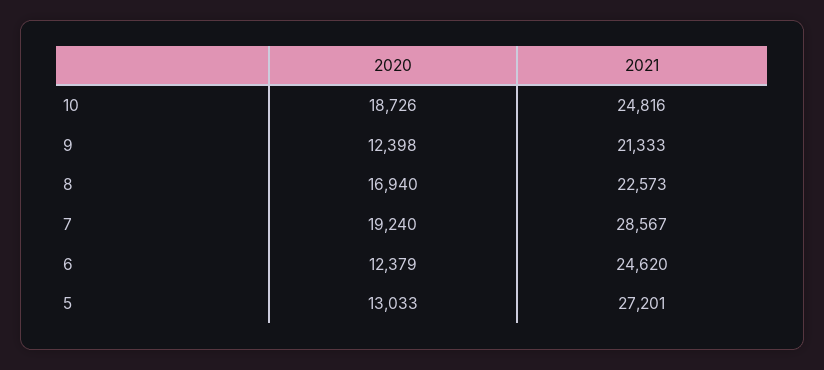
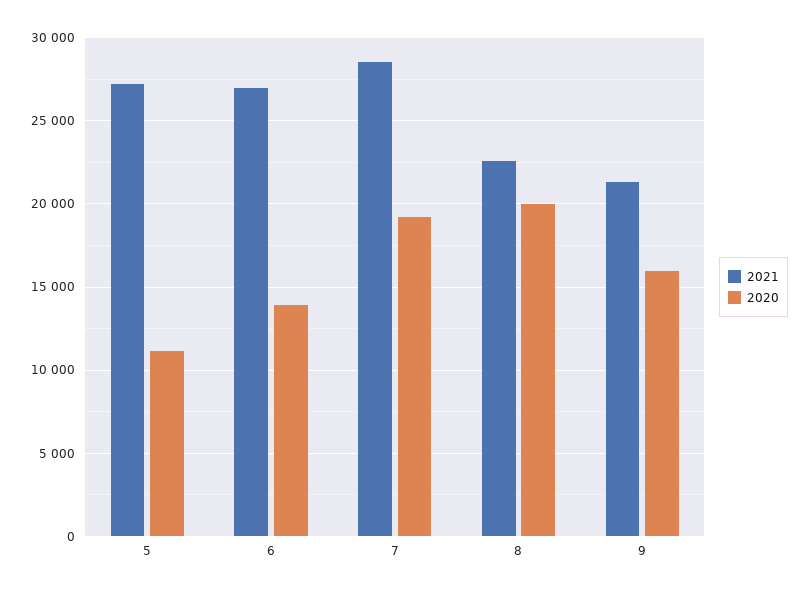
2020, 10: 18726 -> none
2021, 10: 24816 -> none
2020, 9: 12398 -> 16000
2020, 8: 16940 -> 20000
2020, 6: 12379 -> 14000
2021, 6: 24620 -> 27000
2020, 5: 13033 -> 11000

